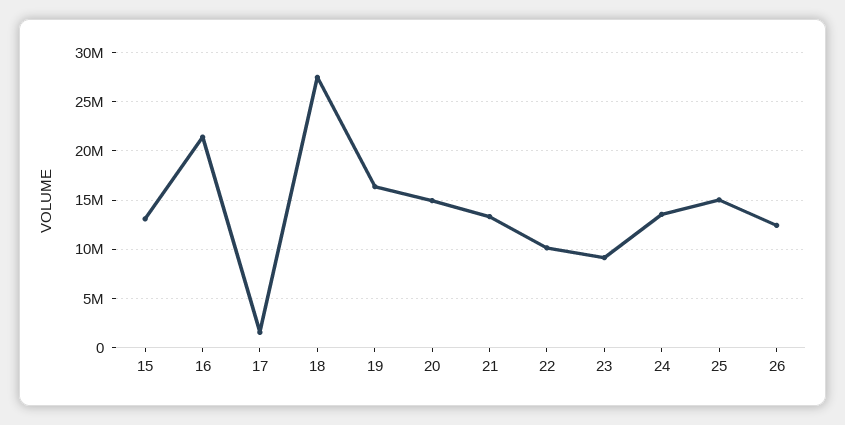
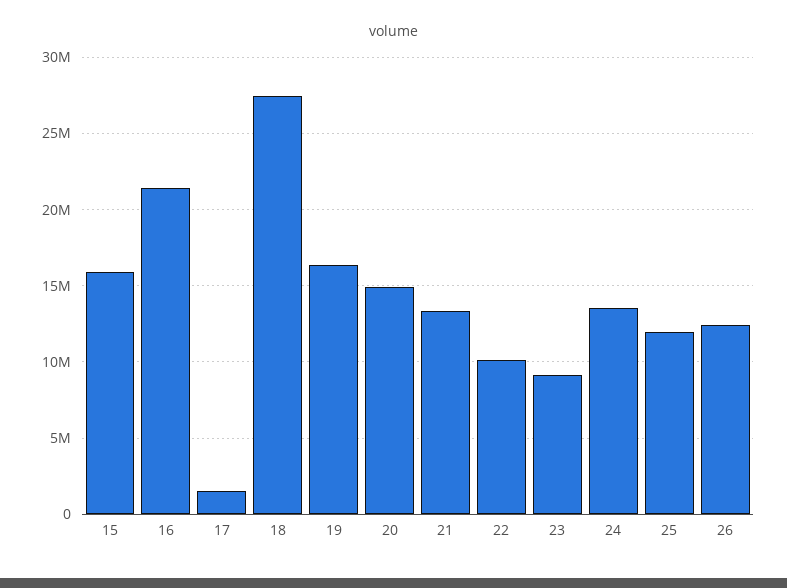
15: 13000000 -> 16000000
25: 15000000 -> 12000000

